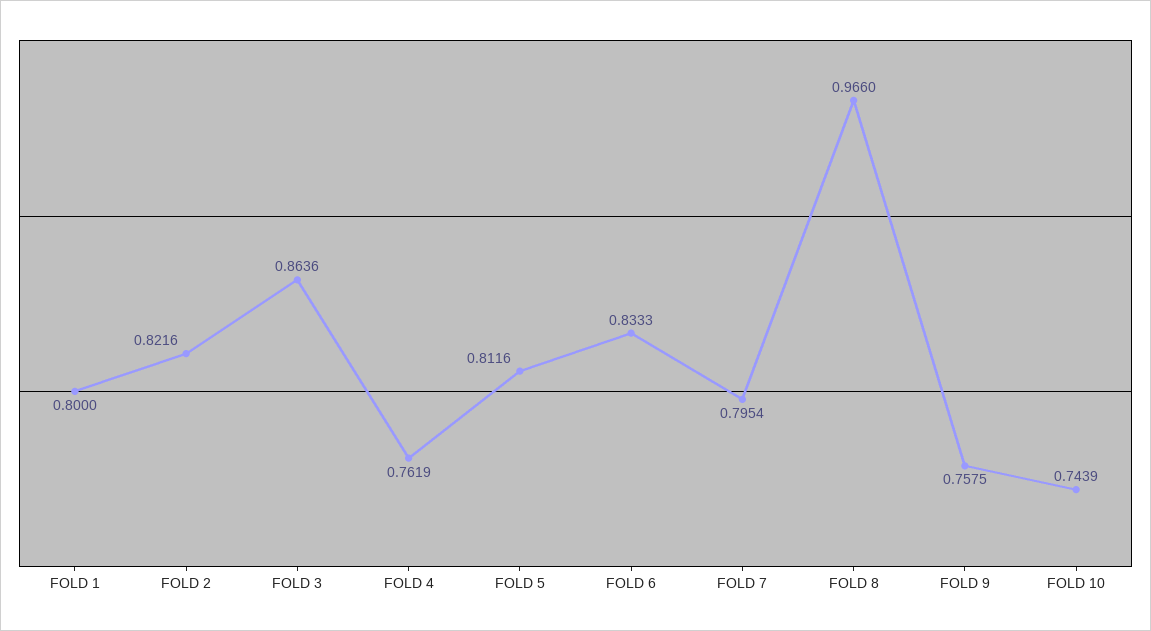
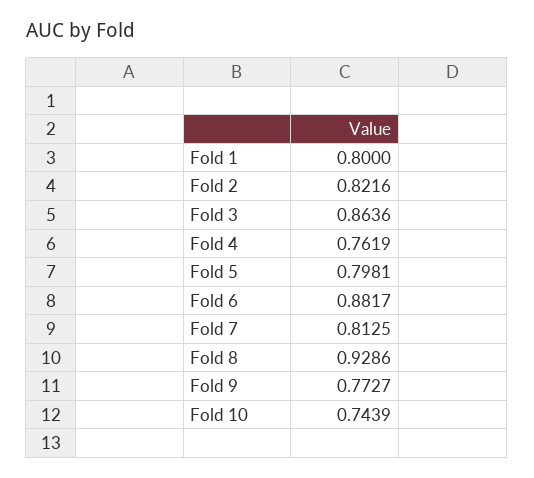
FOLD 5: 0.8116 -> 0.7981
FOLD 6: 0.8333 -> 0.8817
FOLD 7: 0.7954 -> 0.8125
FOLD 8: 0.966 -> 0.9286
FOLD 9: 0.7575 -> 0.7727

